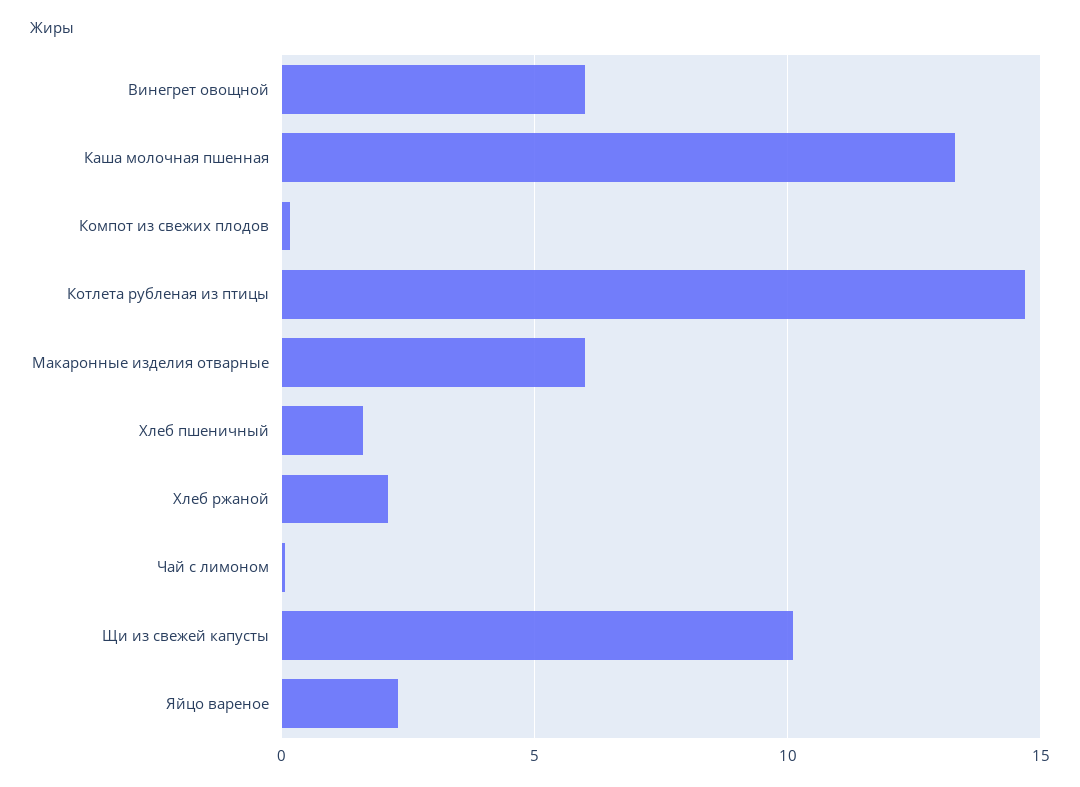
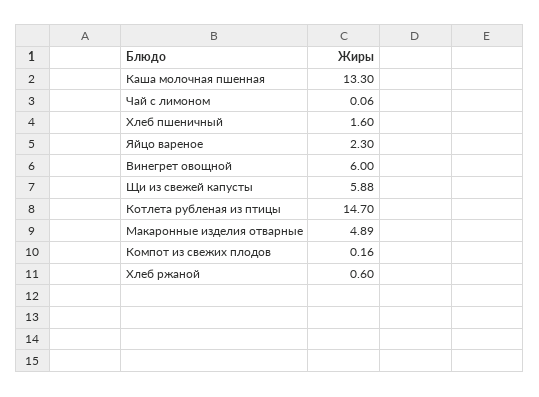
Макаронные изделия отварные: 6 -> 4.89
Хлеб ржаной: 2 -> 0.6
Щи из свежей капусты: 10 -> 5.88

